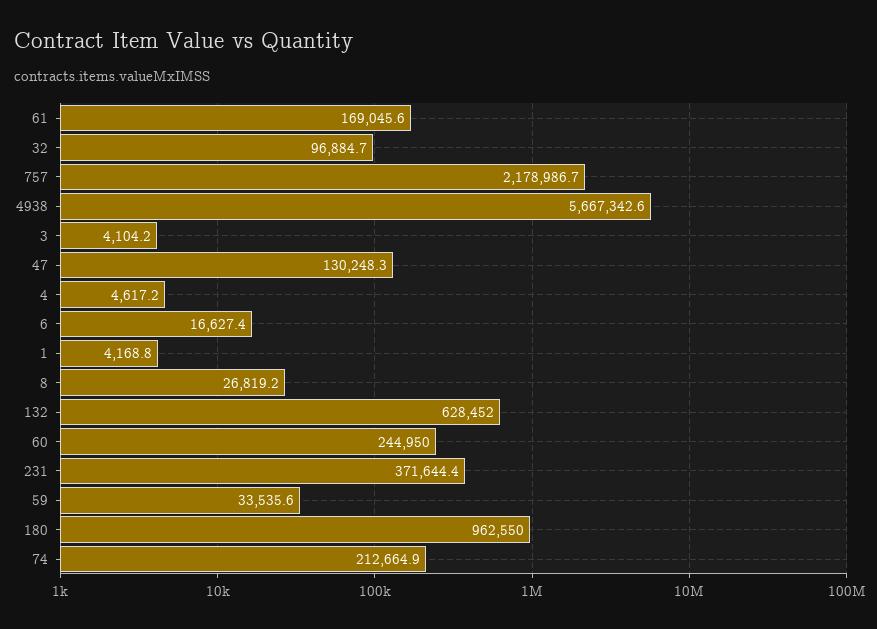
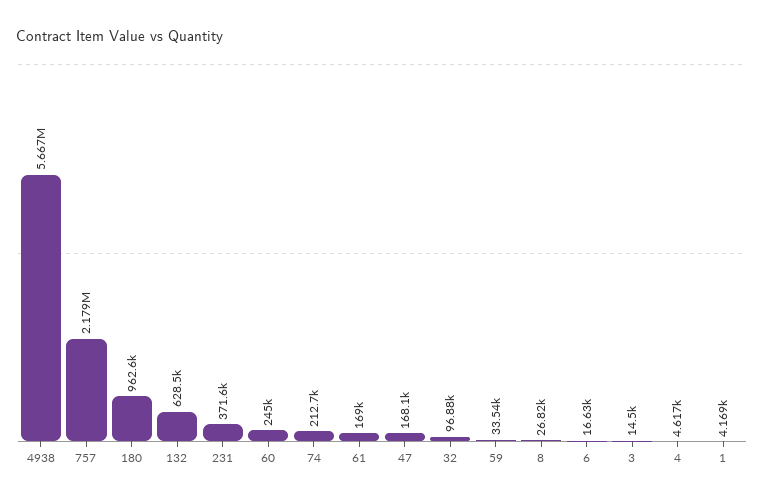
3: 4104.2 -> 14500
47: 130248.3 -> 168100

